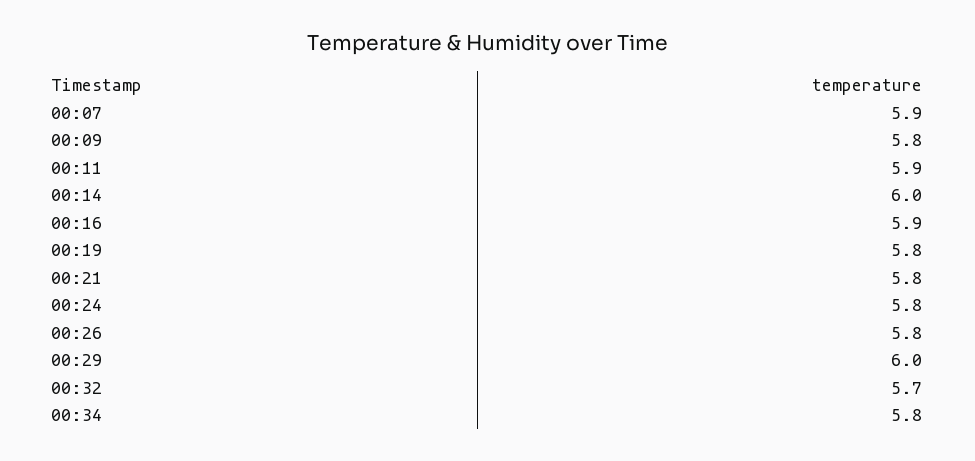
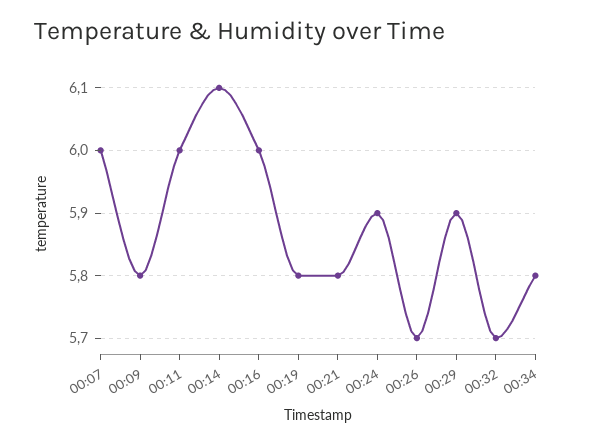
00:07: 5.9 -> 6
00:11: 5.9 -> 6
00:14: 6 -> 6.1
00:16: 5.9 -> 6
00:24: 5.8 -> 5.9
00:26: 5.8 -> 5.7
00:29: 6 -> 5.9

